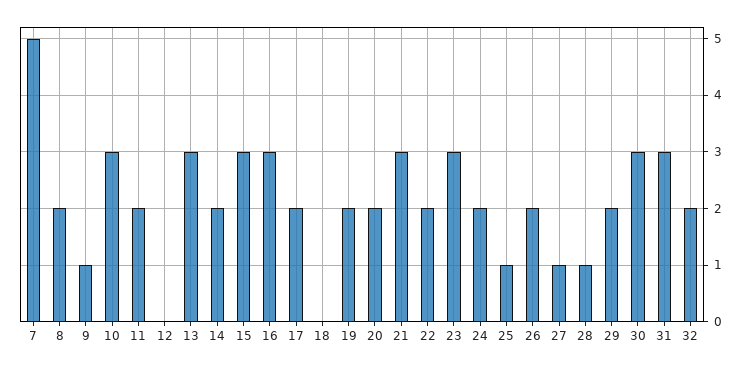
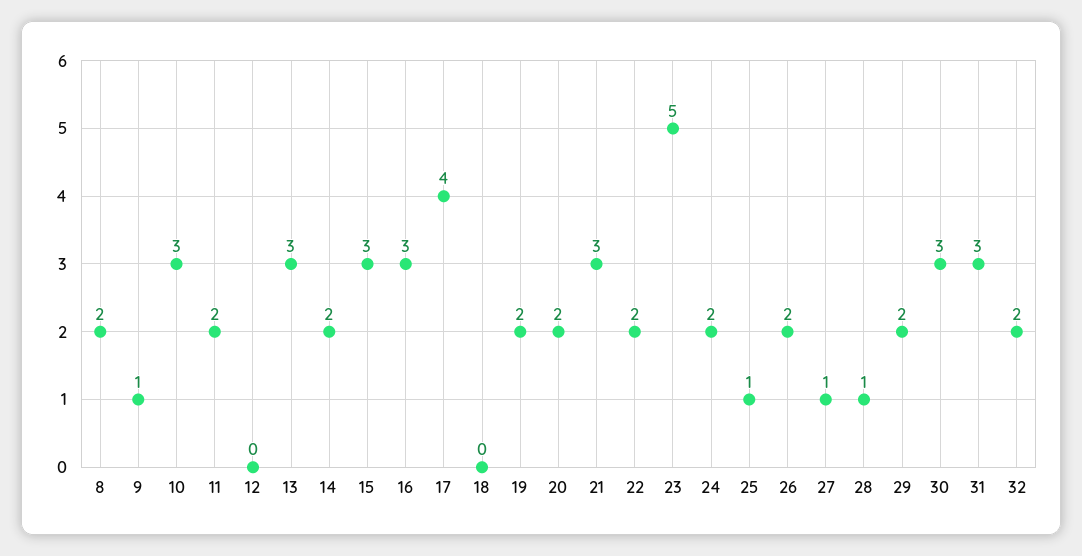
7: 5 -> none
17: 2 -> 4
23: 3 -> 5

